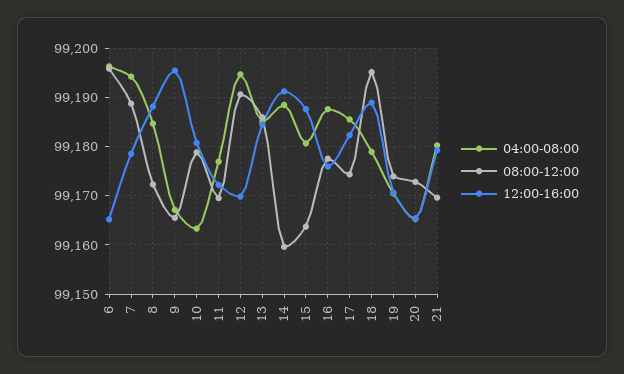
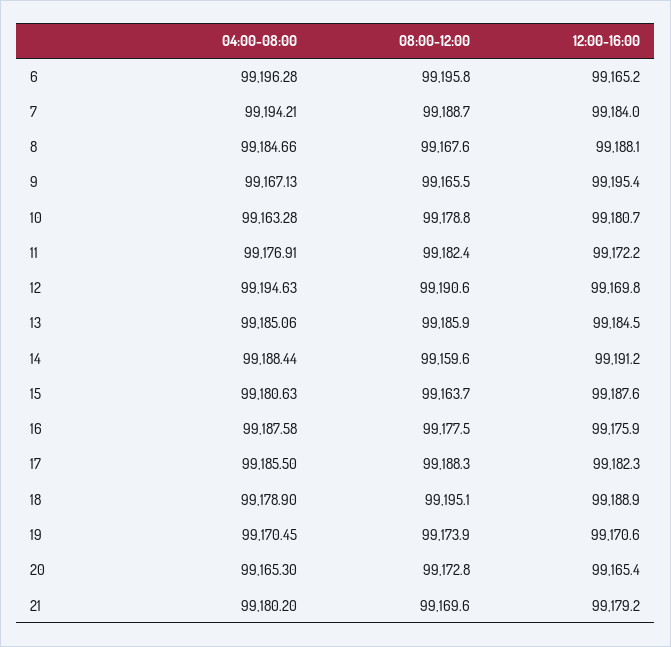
12:00-16:00, 7: 99178 -> 99184
08:00-12:00, 8: 99172 -> 99167.6
08:00-12:00, 11: 99170 -> 99182.4
08:00-12:00, 17: 99174 -> 99188.3

